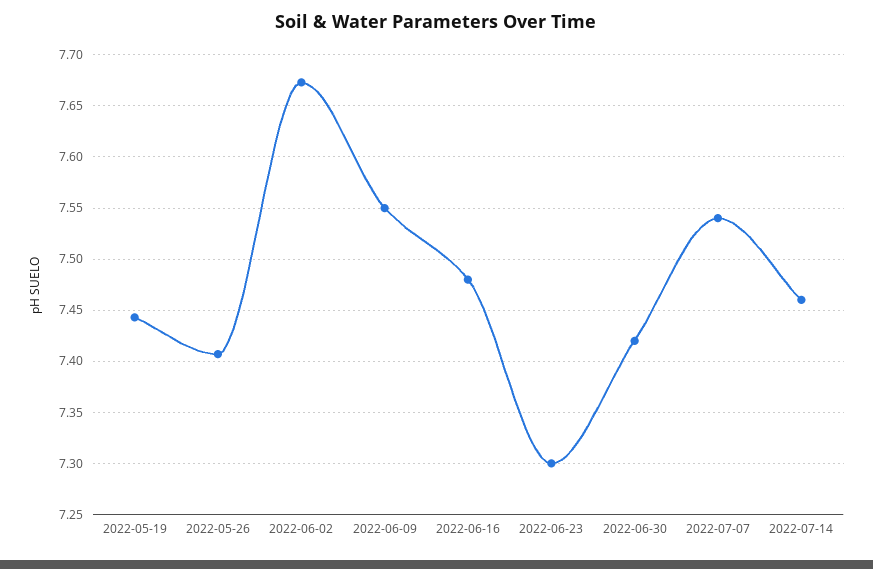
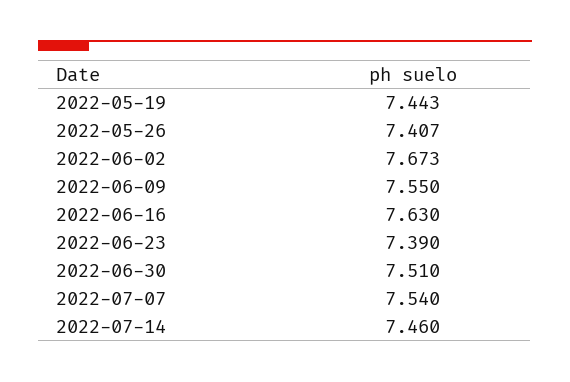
2022-06-16: 7.48 -> 7.63
2022-06-23: 7.3 -> 7.39
2022-06-30: 7.42 -> 7.51

